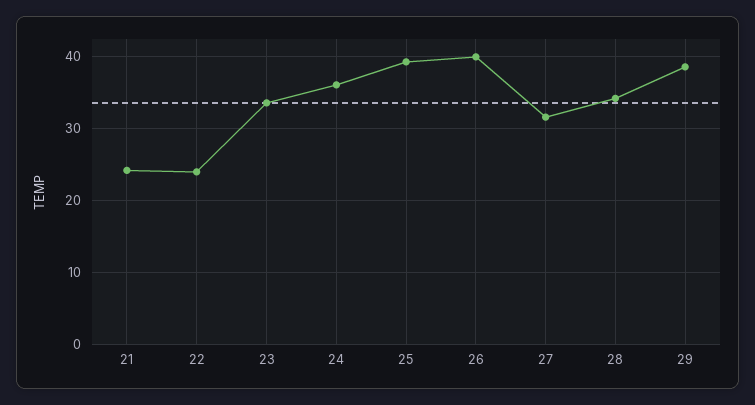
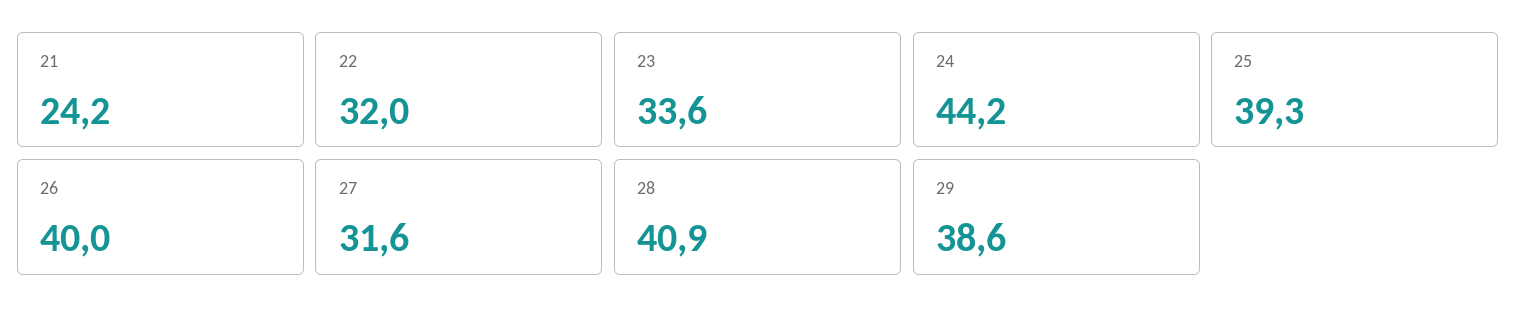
22: 24 -> 32
24: 36 -> 44.2
28: 34 -> 40.9

